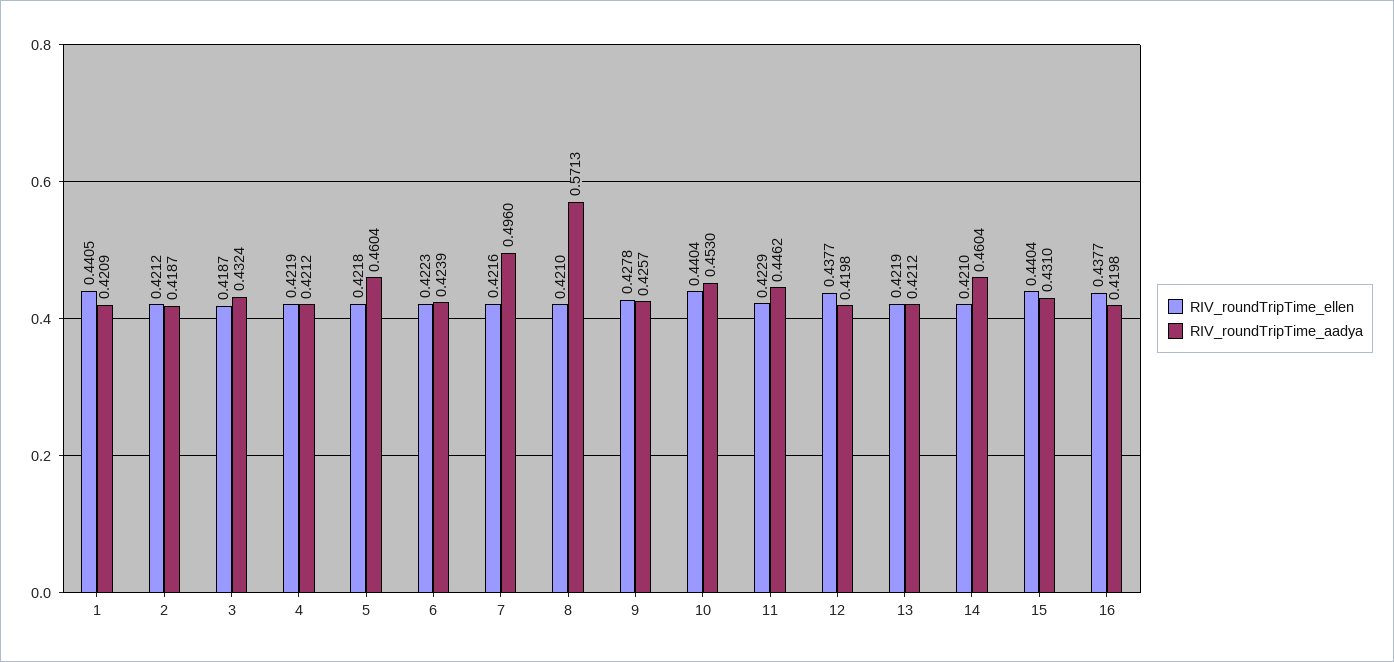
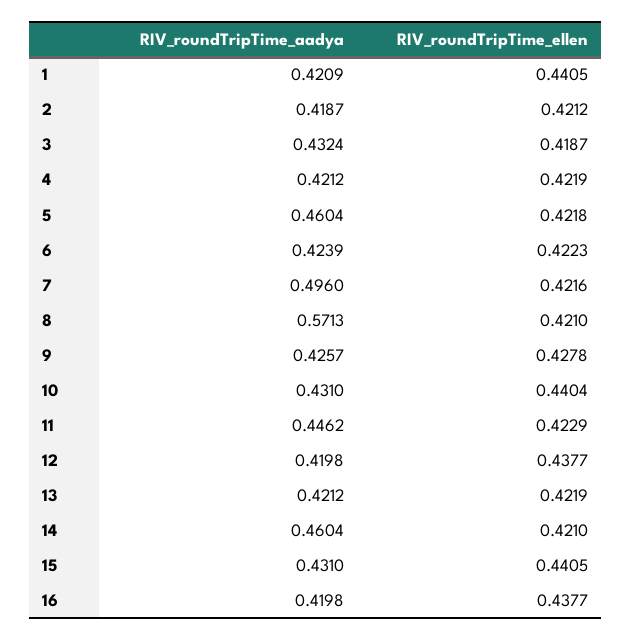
RIV_roundTripTime_aadya, 10: 0.453 -> 0.431
RIV_roundTripTime_ellen, 15: 0.4404 -> 0.4405

